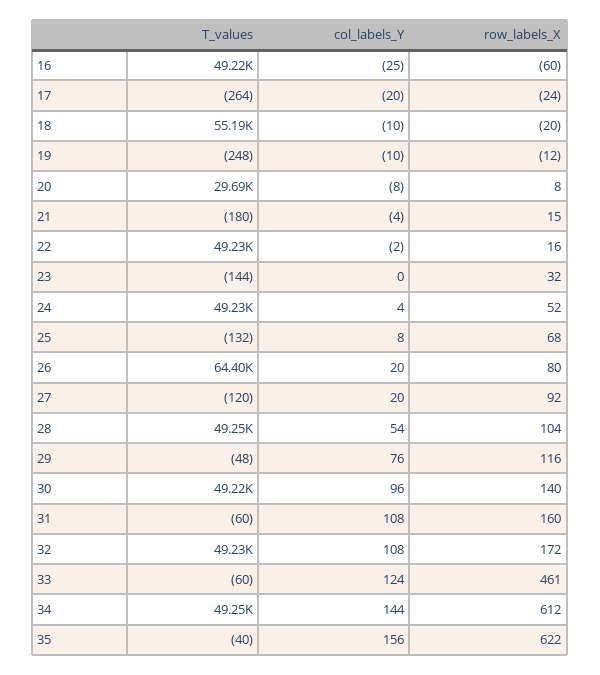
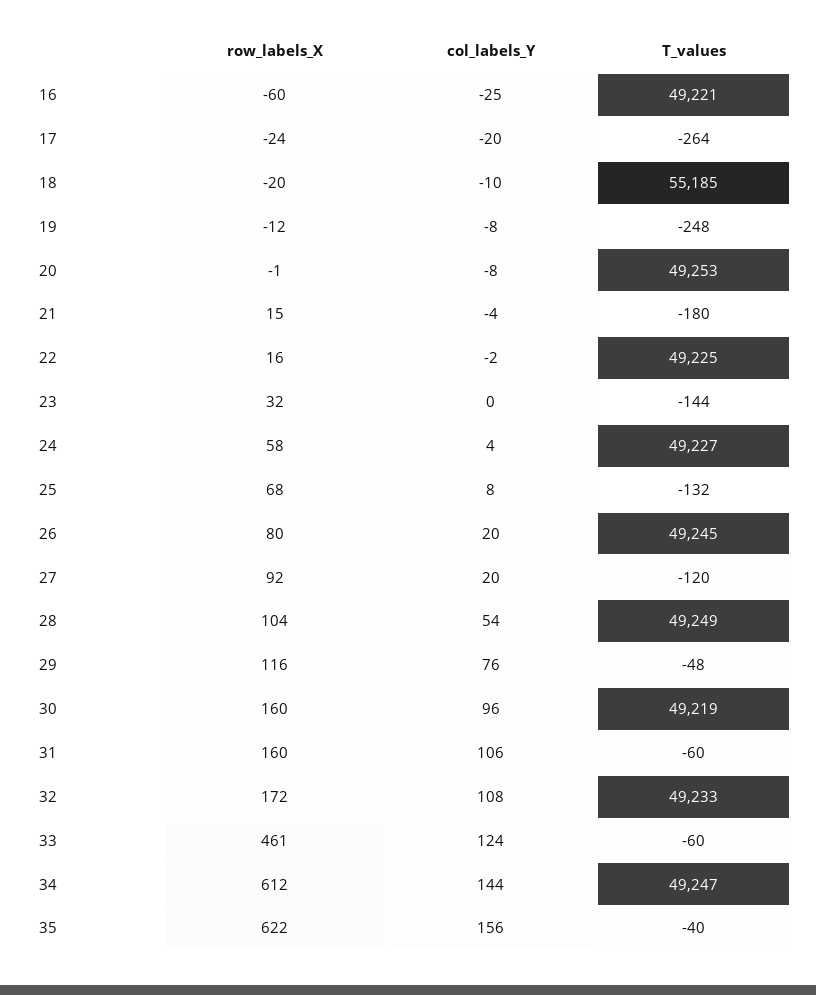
col_labels_Y, 19: -10 -> -8
T_values, 20: 29690 -> 49253
row_labels_X, 20: 8 -> -1
row_labels_X, 24: 52 -> 58
T_values, 26: 64400 -> 49245
row_labels_X, 30: 140 -> 160
col_labels_Y, 31: 108 -> 106

